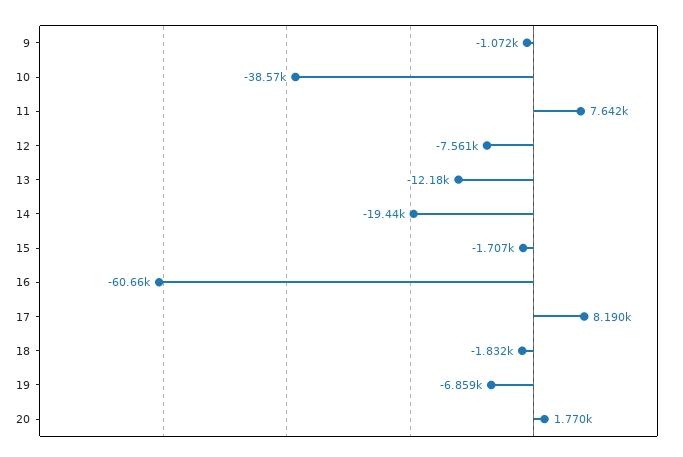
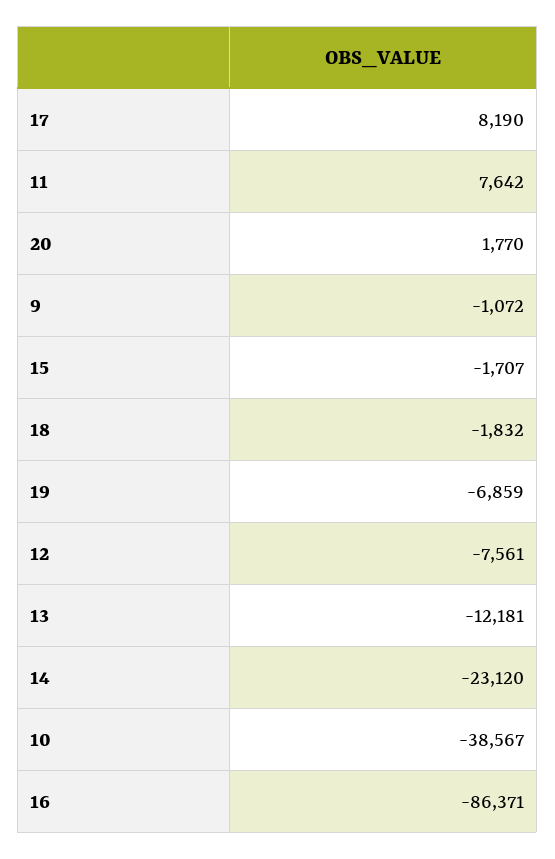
14: -19440 -> -23120
16: -60660 -> -86371

